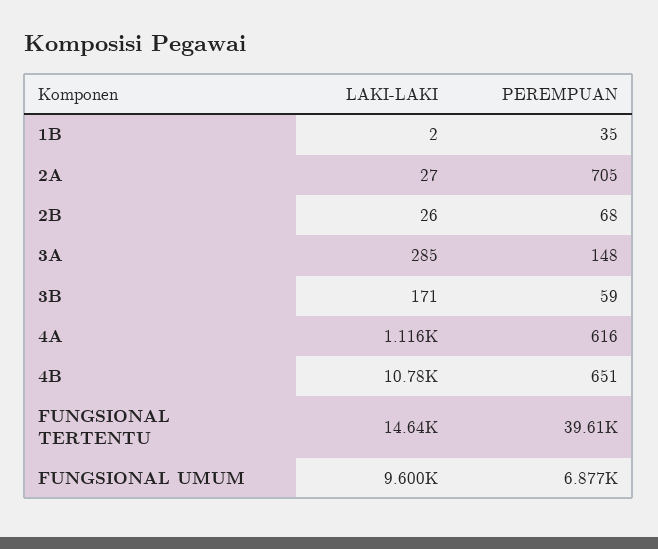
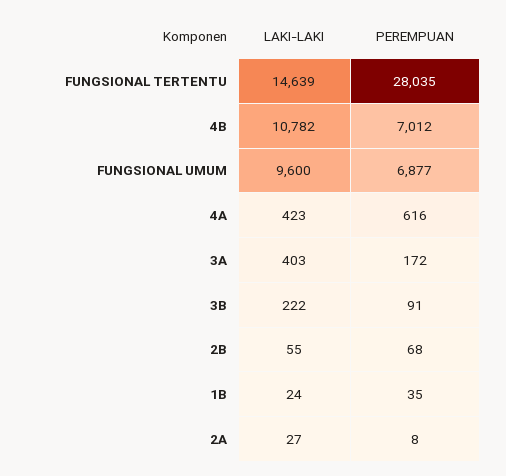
LAKI-LAKI, 1B: 2 -> 24
PEREMPUAN, 2A: 705 -> 8
LAKI-LAKI, 2B: 26 -> 55
LAKI-LAKI, 3A: 285 -> 403
PEREMPUAN, 3A: 148 -> 172
LAKI-LAKI, 3B: 171 -> 222
PEREMPUAN, 3B: 59 -> 91
LAKI-LAKI, 4A: 1116 -> 423
PEREMPUAN, 4B: 651 -> 7012
PEREMPUAN, FUNGSIONAL TERTENTU: 39610 -> 28035

